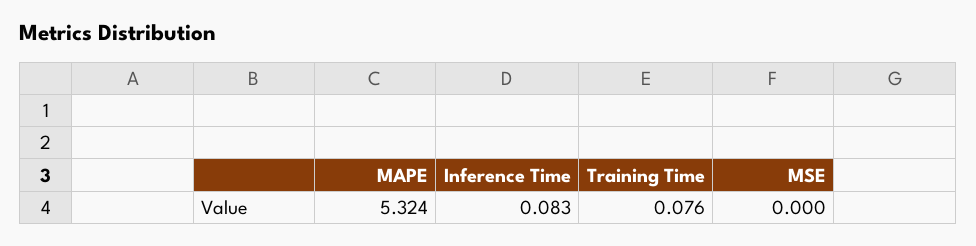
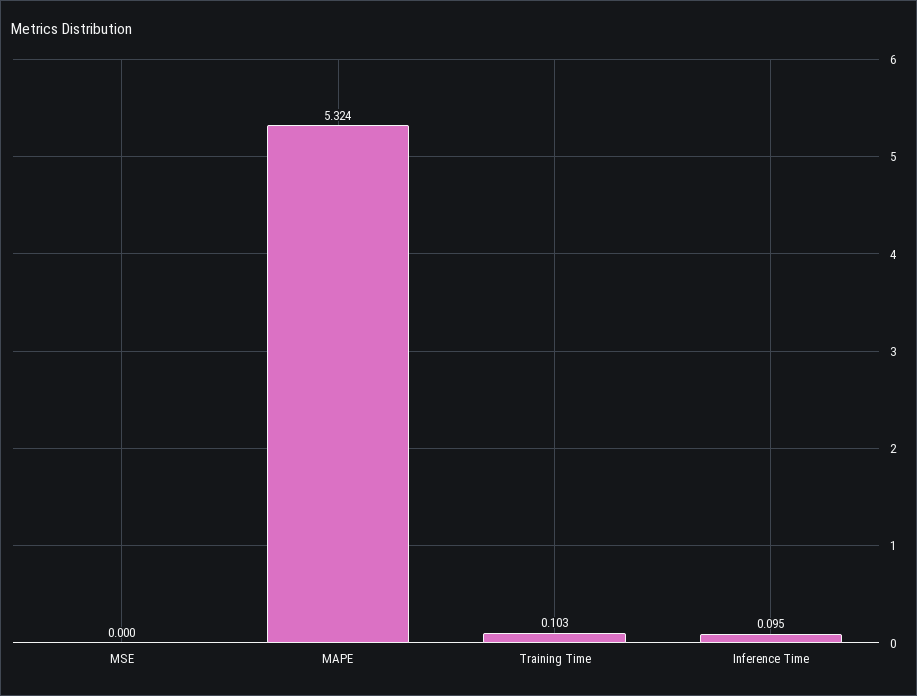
Inference Time: 0.083 -> 0.095
Training Time: 0.076 -> 0.103

